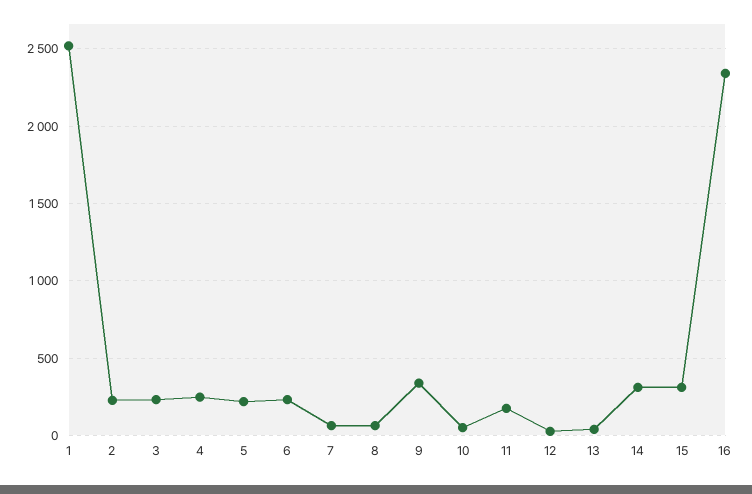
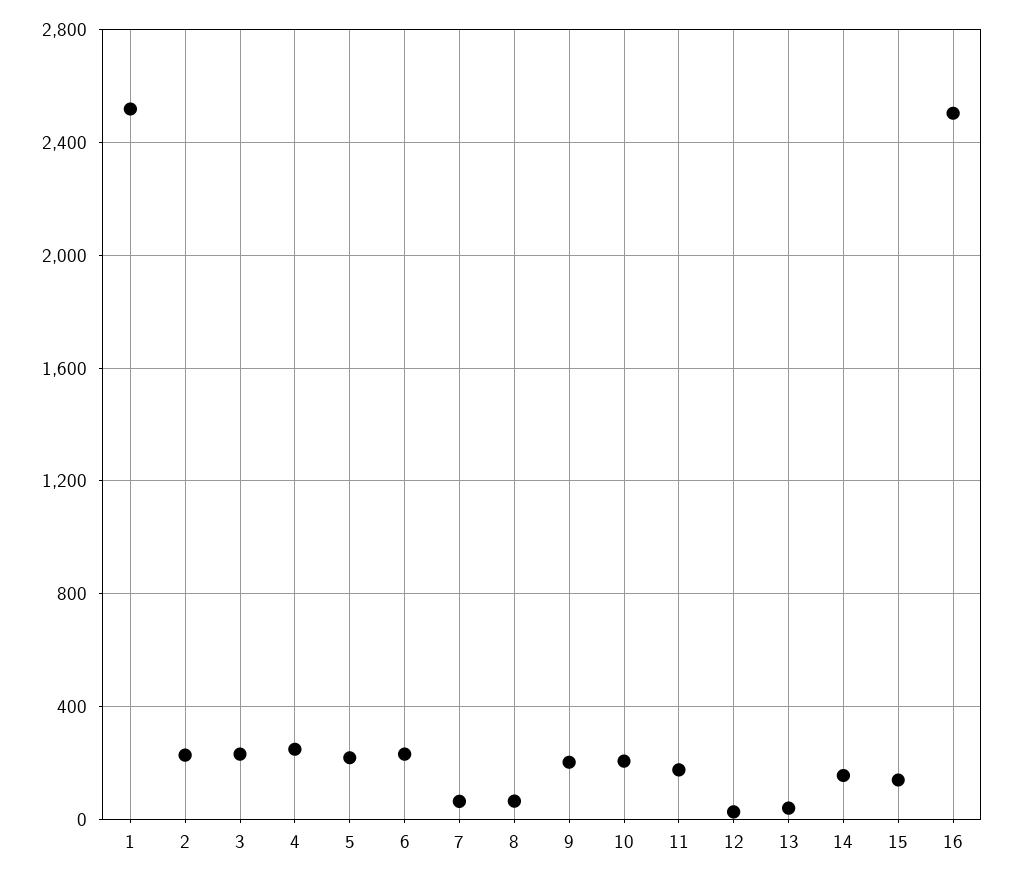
9: 350 -> 200
10: 50 -> 200
14: 300 -> 150
15: 300 -> 150
16: 2350 -> 2500

